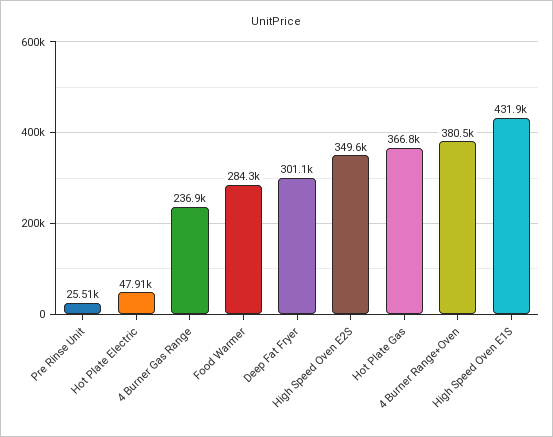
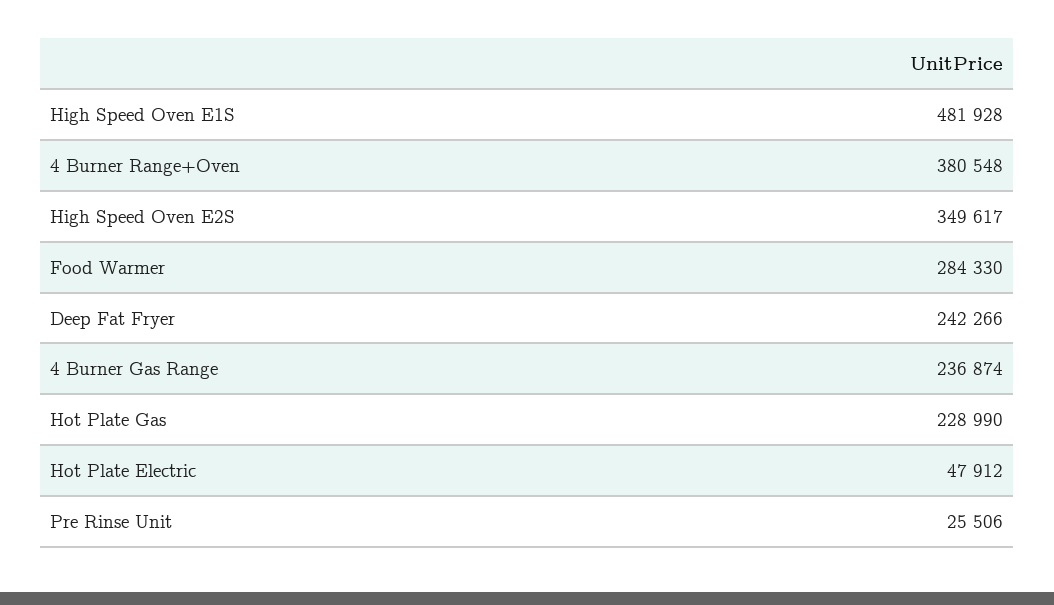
Deep Fat Fryer: 301100 -> 242266
Hot Plate Gas: 366800 -> 228990
High Speed Oven E1S: 431900 -> 481928

